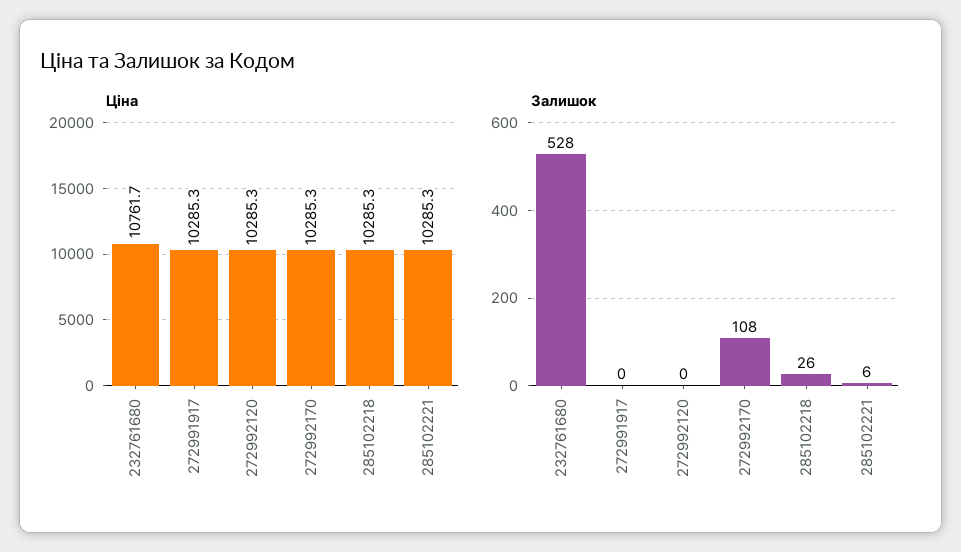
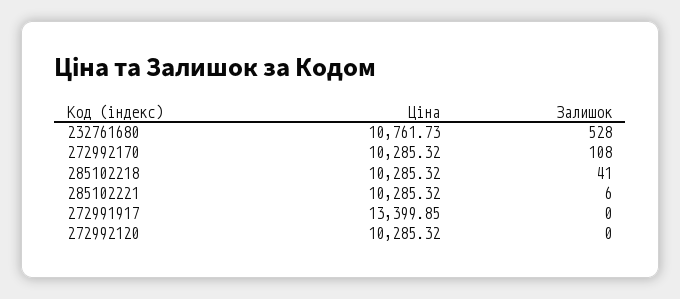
Ціна, 272991917: 10285.3 -> 13399.85
Залишок, 285102218: 26 -> 41

